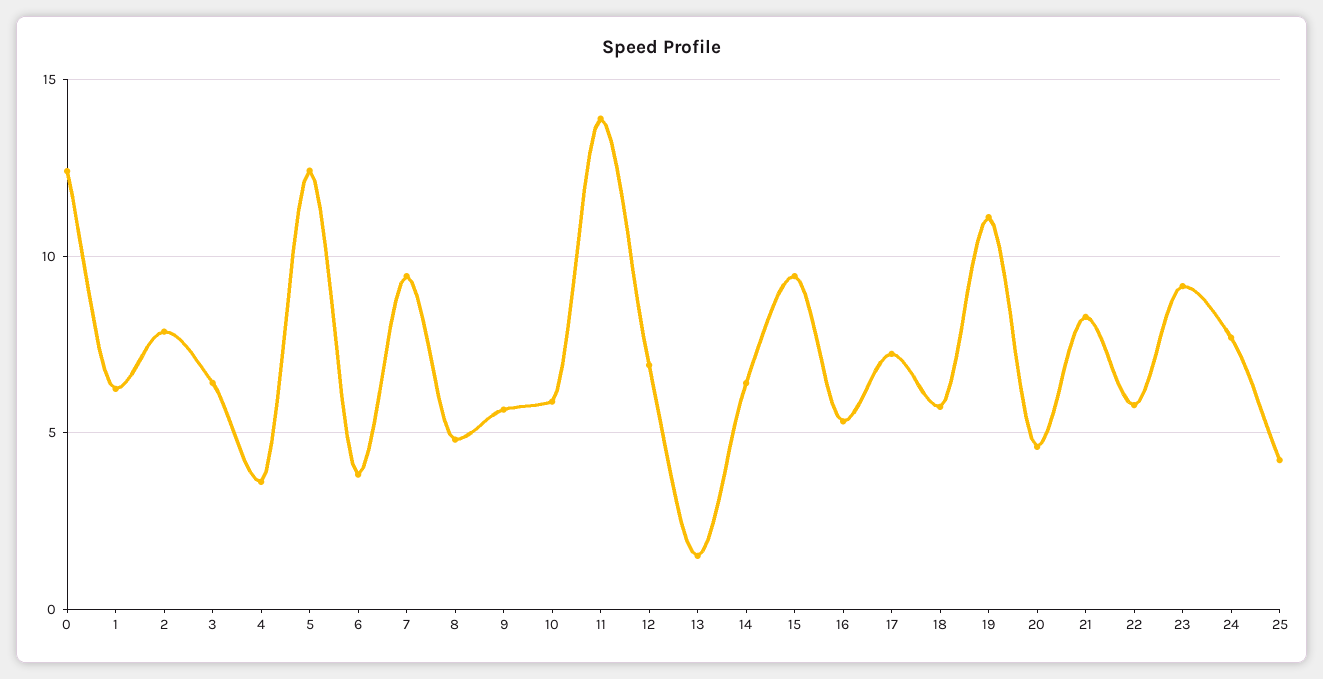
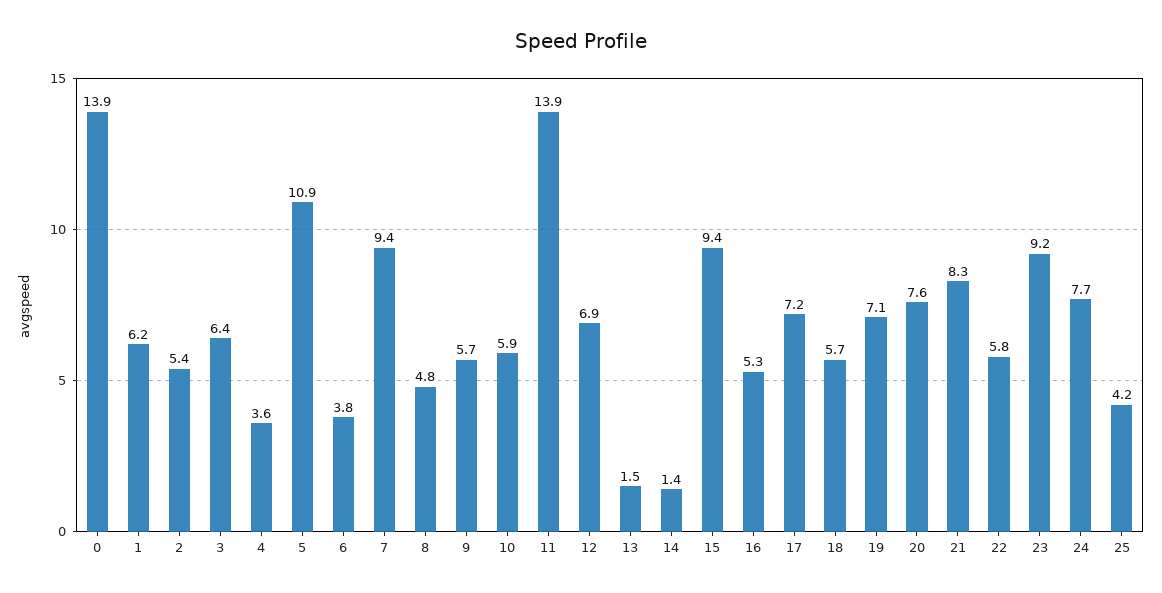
0: 12.5 -> 13.9
2: 8 -> 5.4
5: 12.5 -> 10.9
14: 6.5 -> 1.4
19: 11 -> 7.1
20: 4.5 -> 7.6

